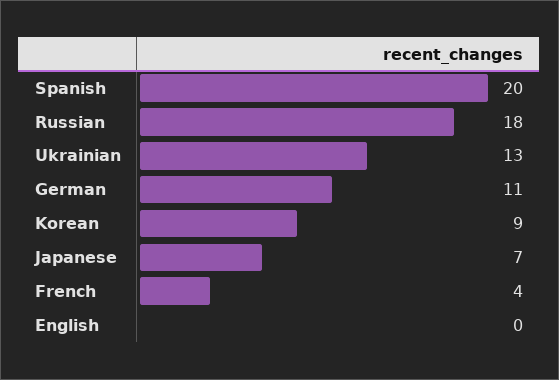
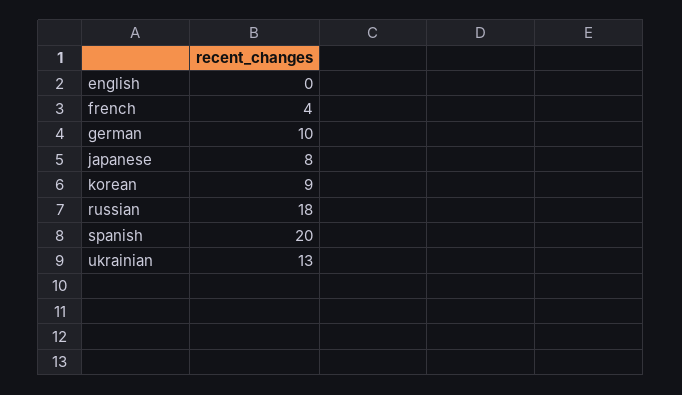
German: 11 -> 10
Japanese: 7 -> 8

